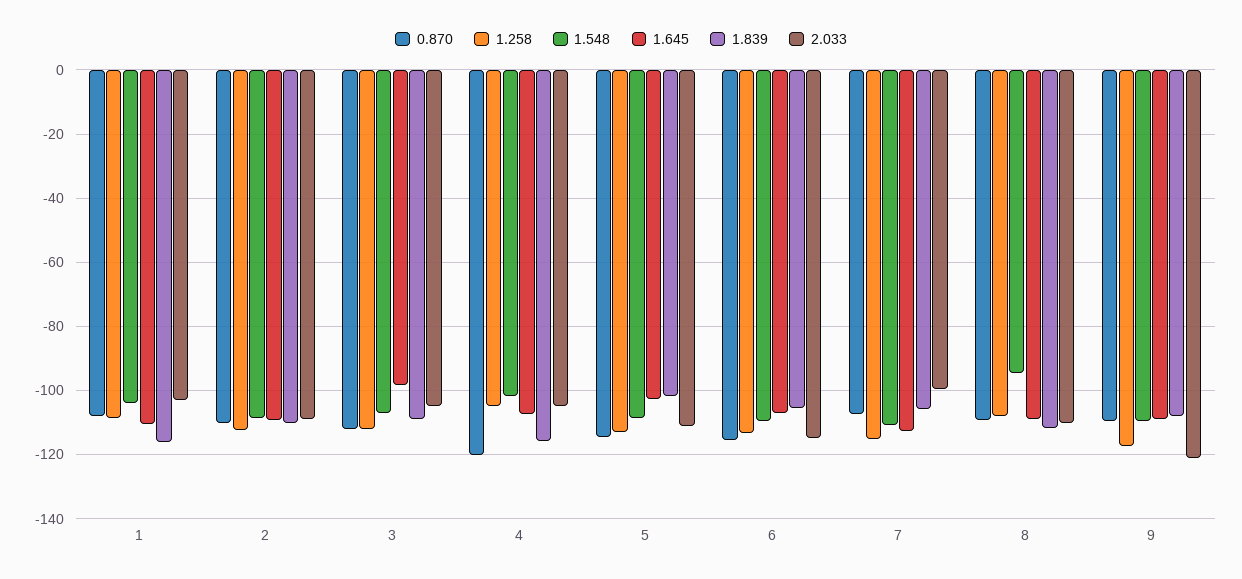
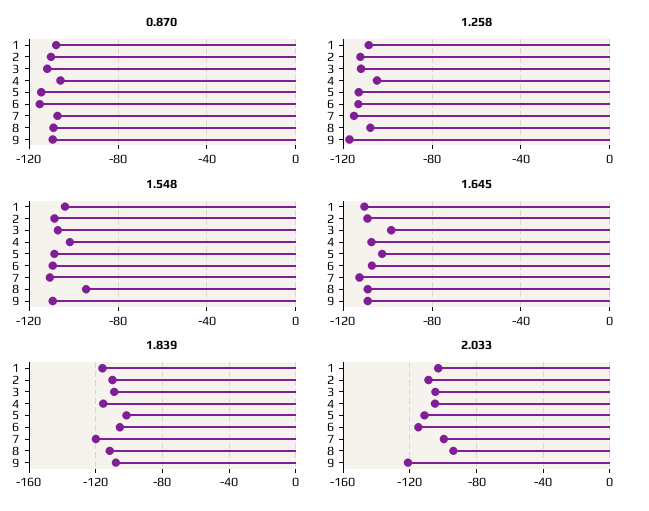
0.870, 4: -120 -> -105
1.839, 7: -106 -> -120
2.033, 8: -110 -> -95

